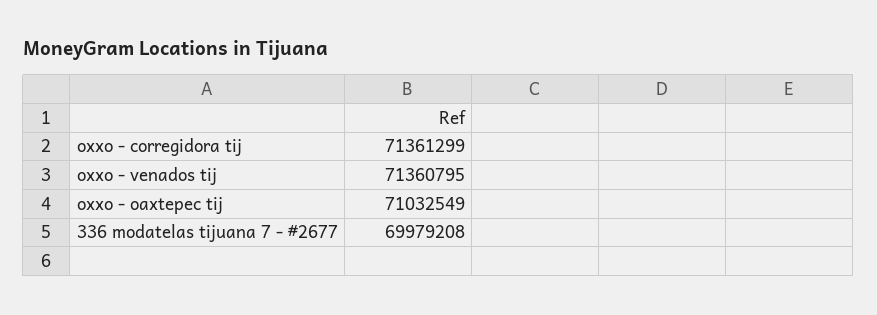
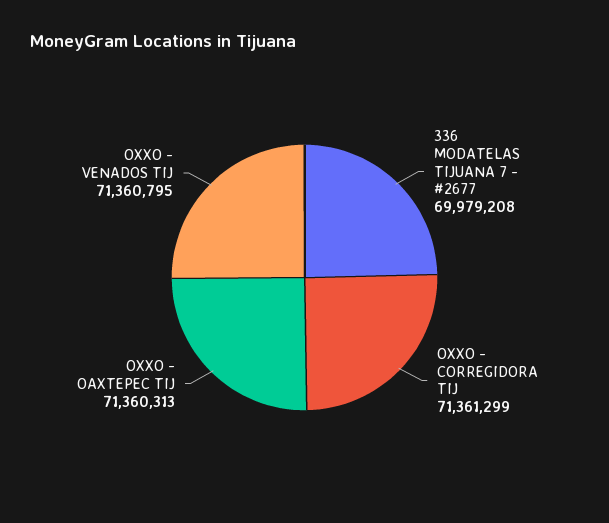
oxxo - oaxtepec tij: 71032549 -> 71360313

